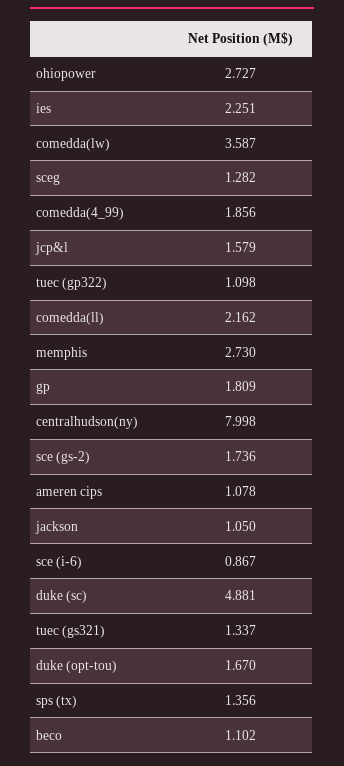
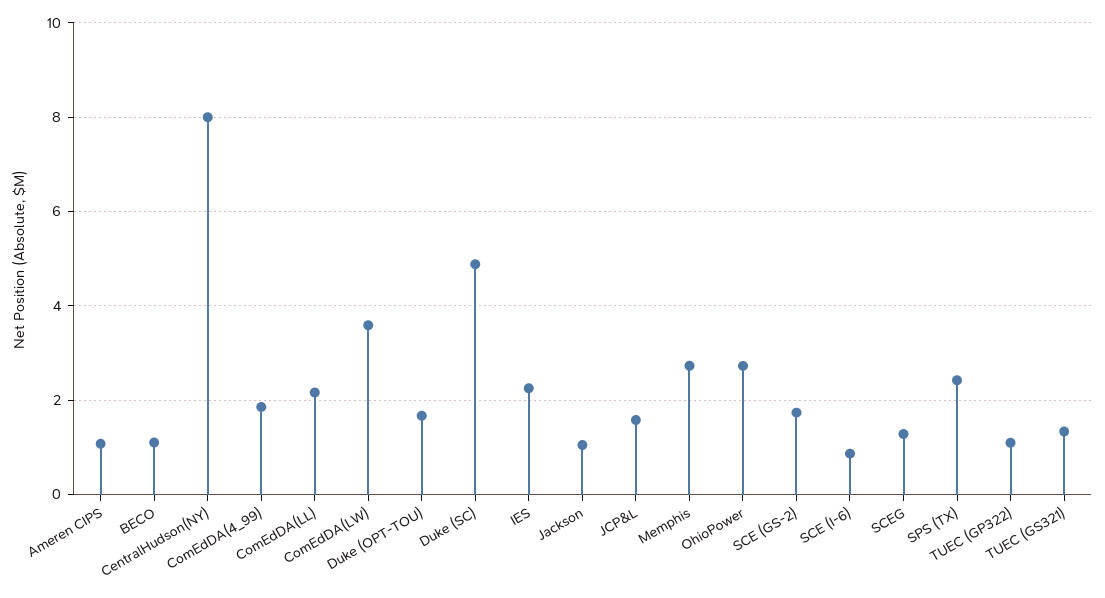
gp: 1.809 -> none
sps (tx): 1.356 -> 2.4

